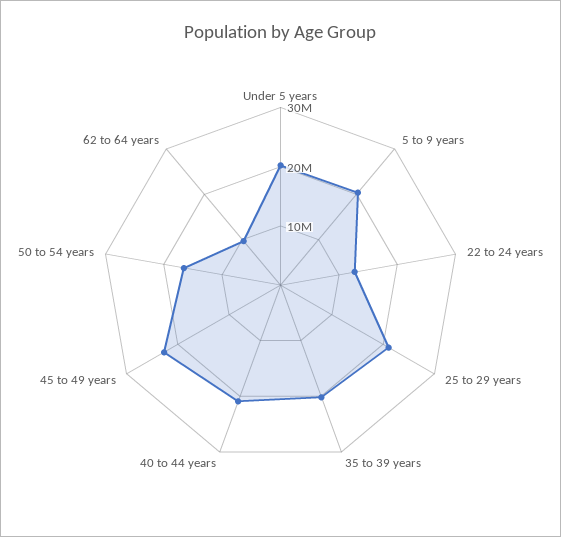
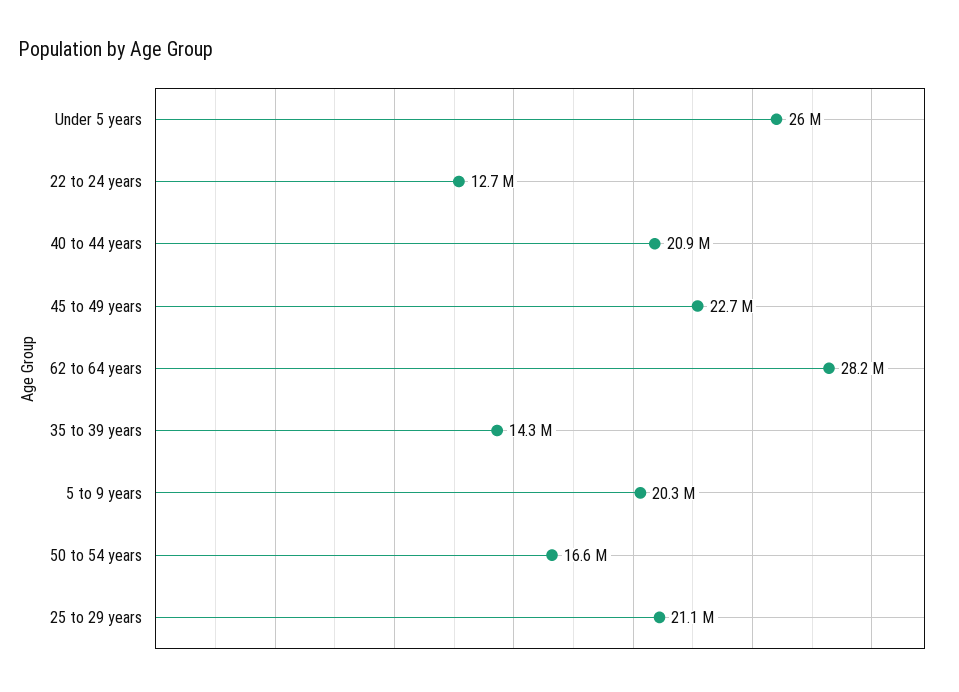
Under 5 years: 20000000 -> 26000000
35 to 39 years: 20000000 -> 14300000
62 to 64 years: 10000000 -> 28200000

